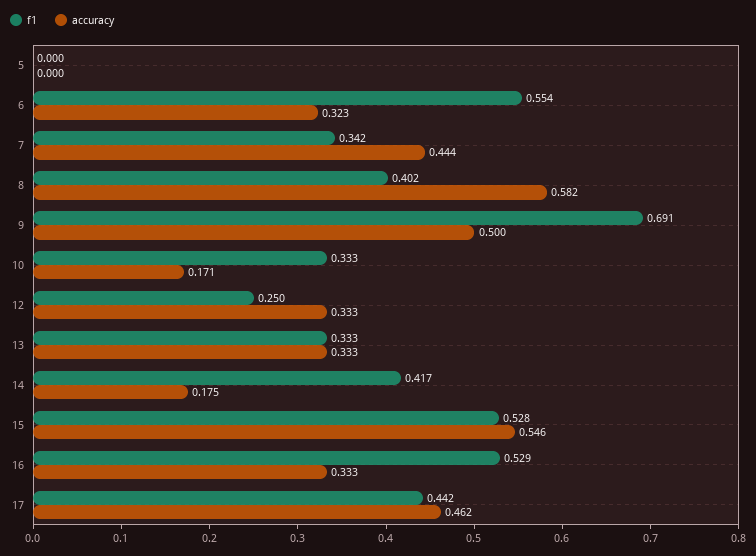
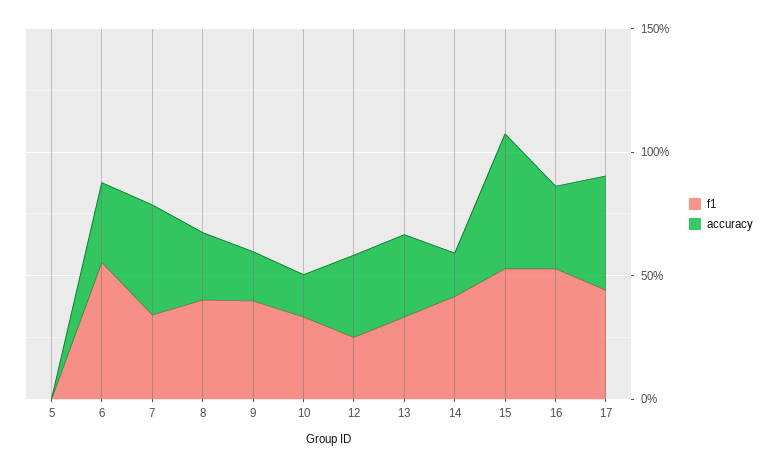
accuracy, 8: 0.582 -> 0.3
f1, 9: 0.691 -> 0.4
accuracy, 9: 0.5 -> 0.2

